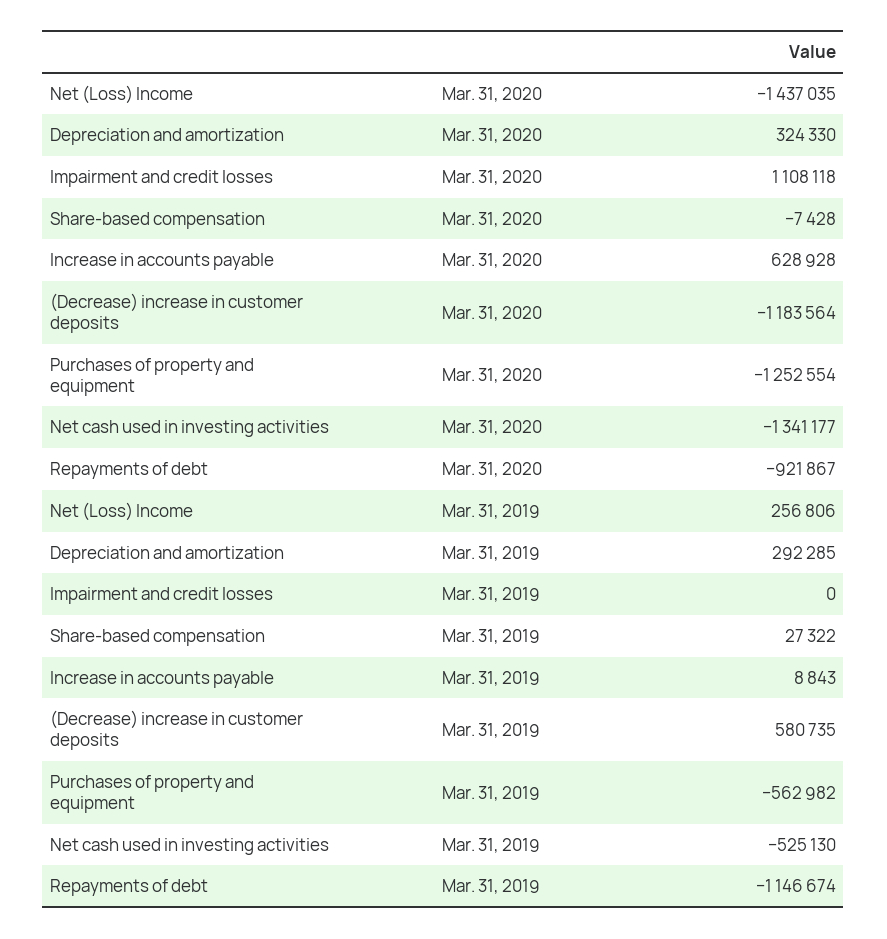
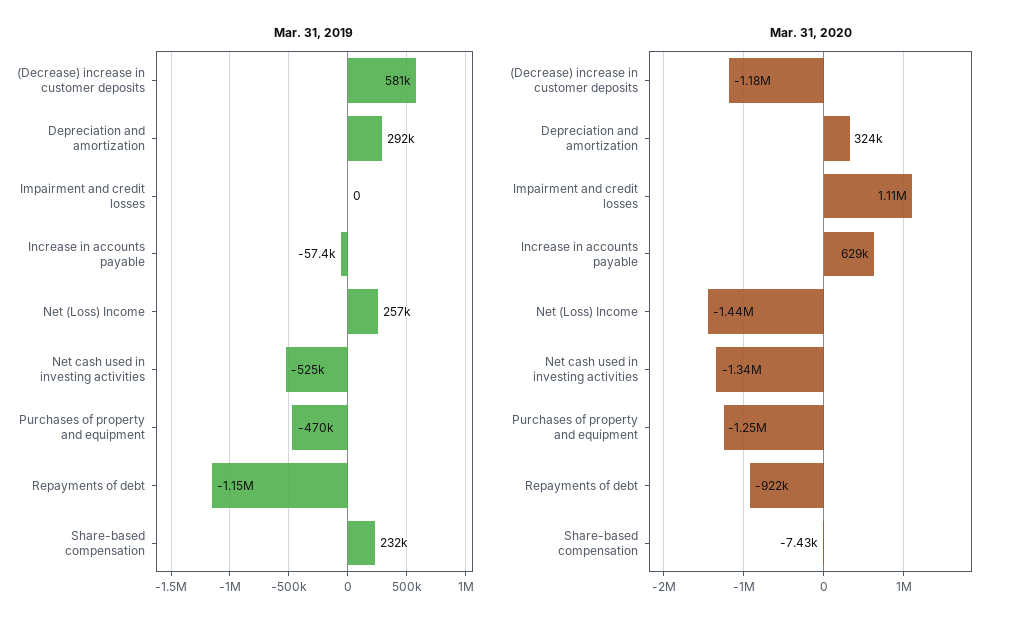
Mar. 31, 2019, Share-based compensation: 27322 -> 232000
Mar. 31, 2019, Increase in accounts payable: 8843 -> -57400
Mar. 31, 2019, Purchases of property and equipment: -562982 -> -470000

